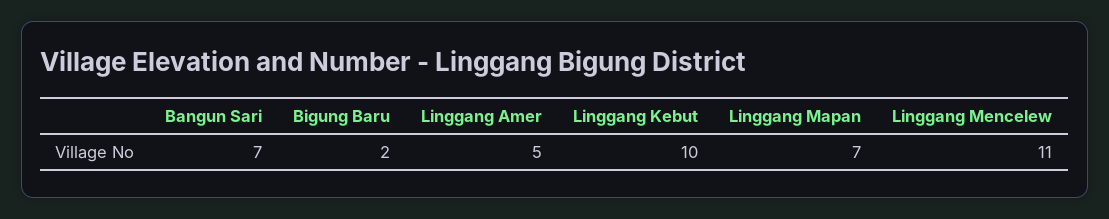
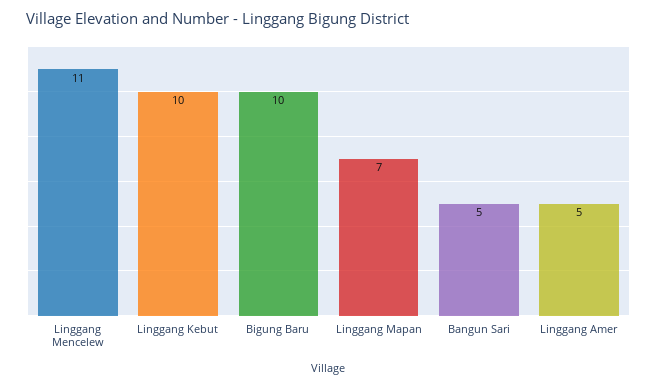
Bangun Sari: 7 -> 5
Bigung Baru: 2 -> 10

